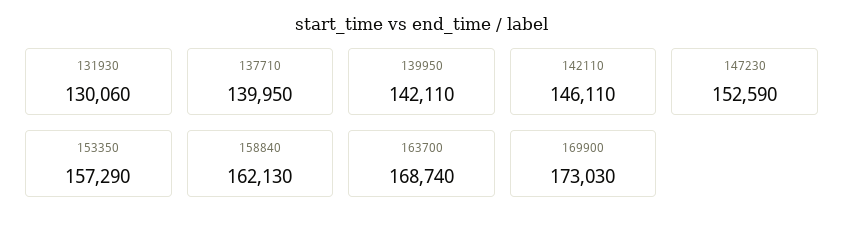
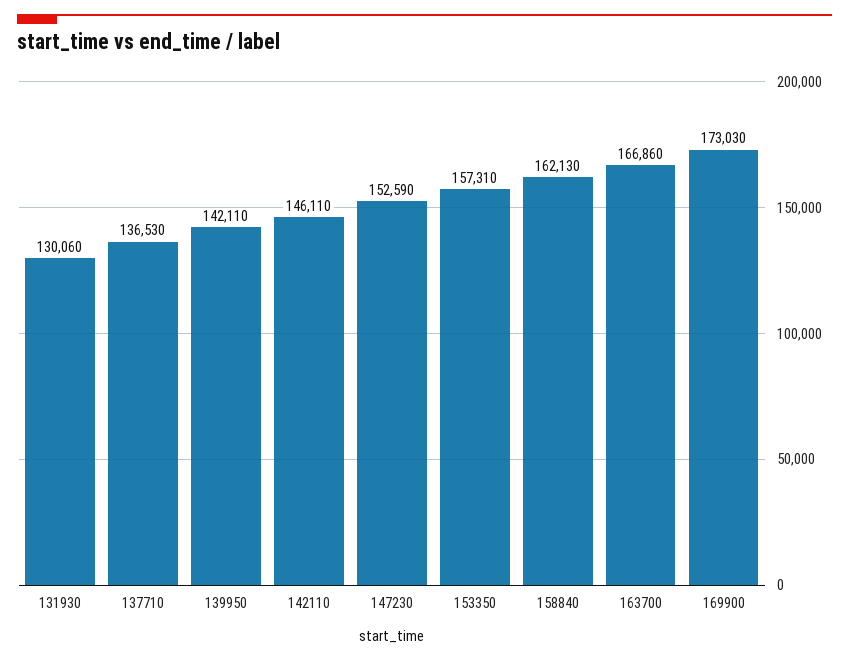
137710: 139950 -> 136530
153350: 157290 -> 157310
163700: 168740 -> 166860

